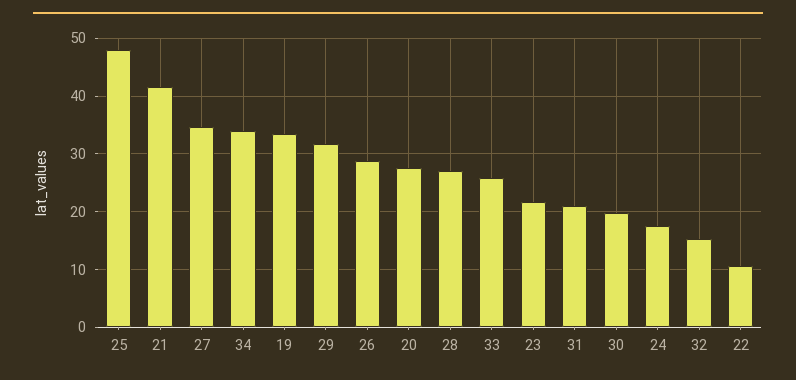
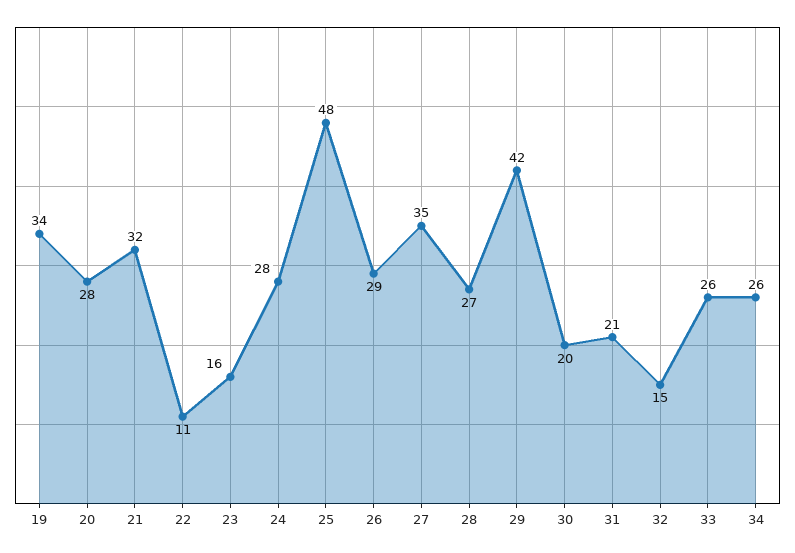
21: 42 -> 32
34: 34 -> 26
29: 32 -> 42
23: 22 -> 16
24: 18 -> 28

